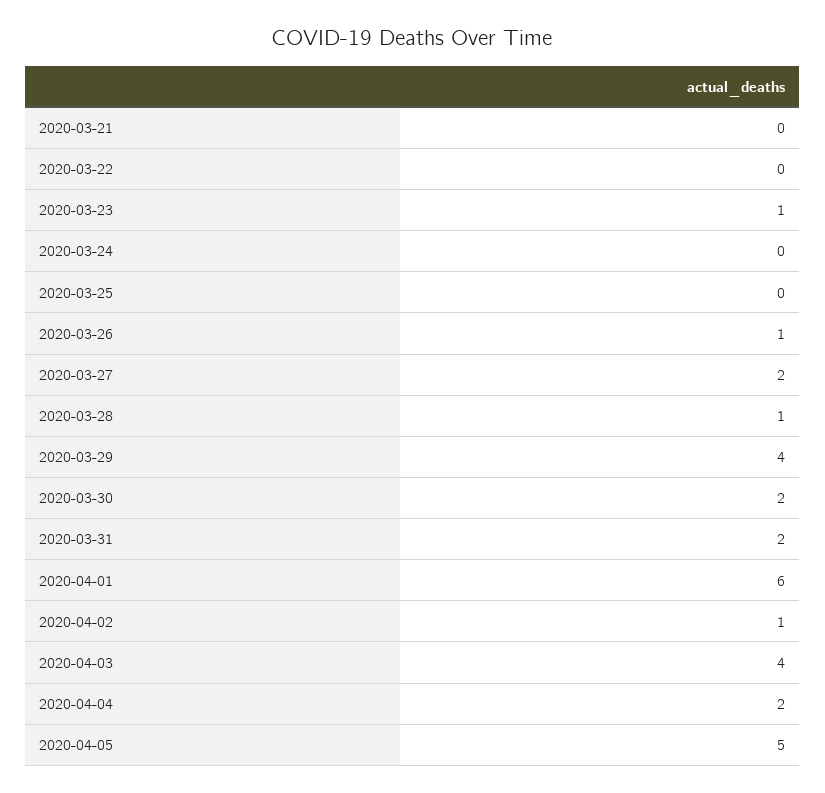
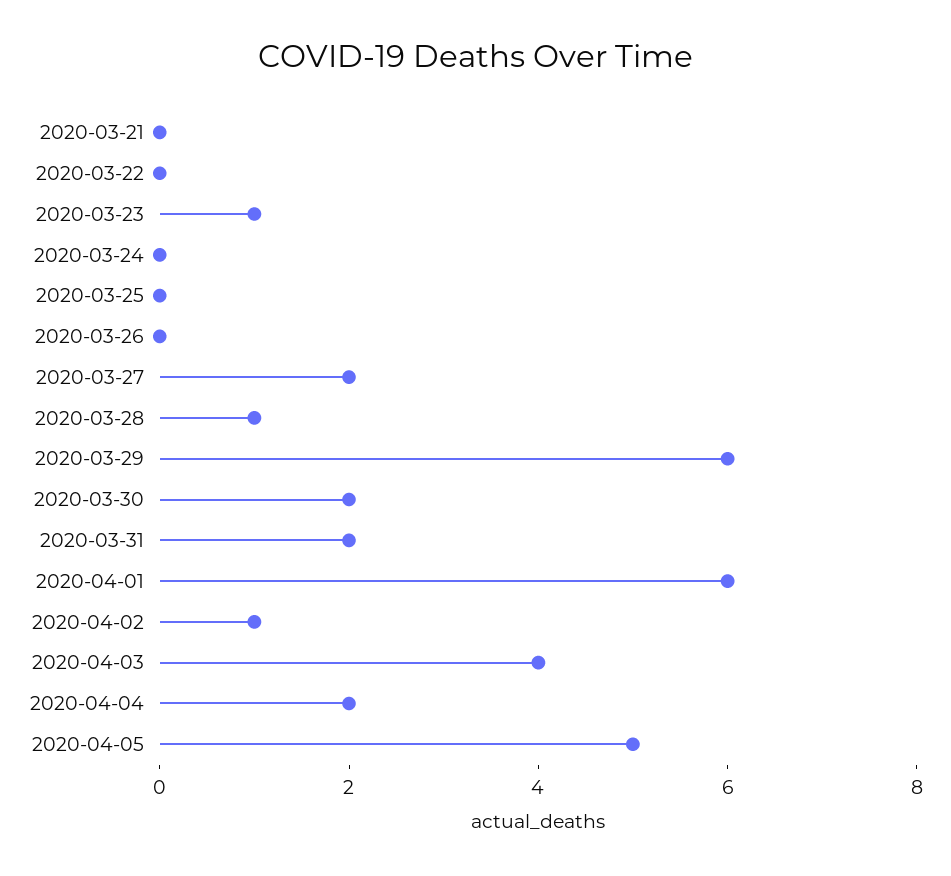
2020-03-26: 1 -> 0
2020-03-29: 4 -> 6

